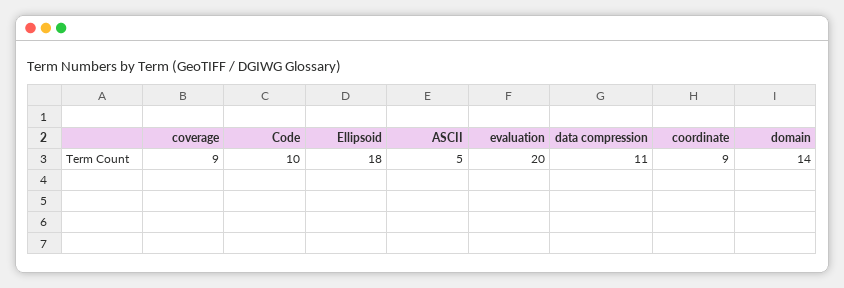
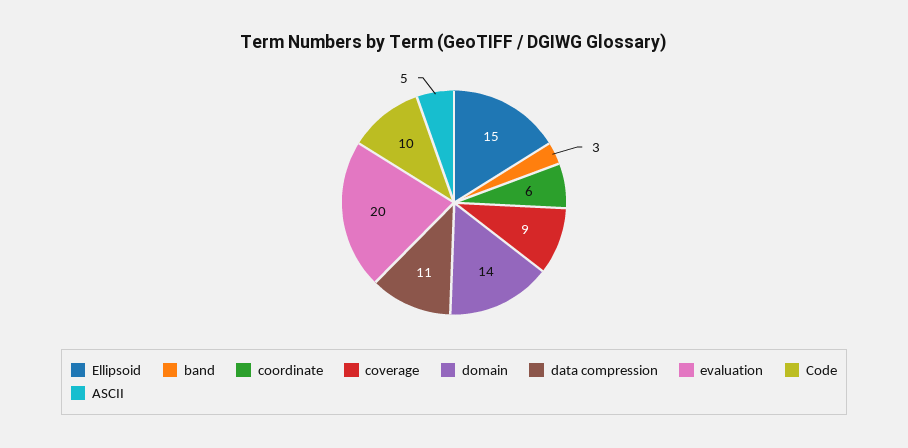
Ellipsoid: 18 -> 15
coordinate: 9 -> 6
band: none -> 3

